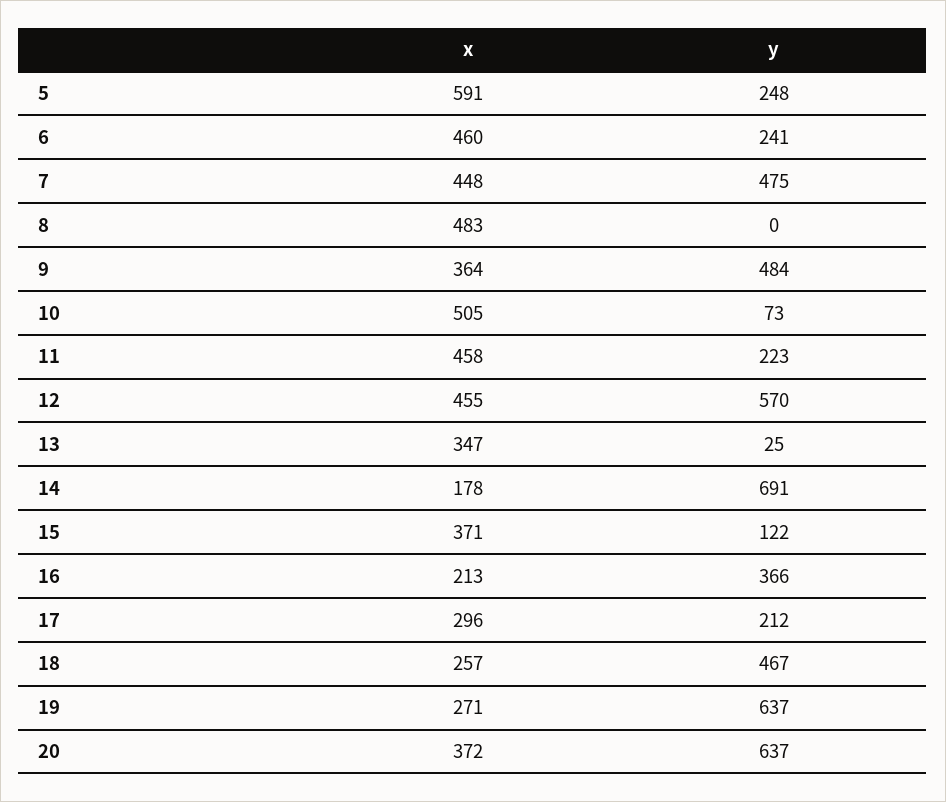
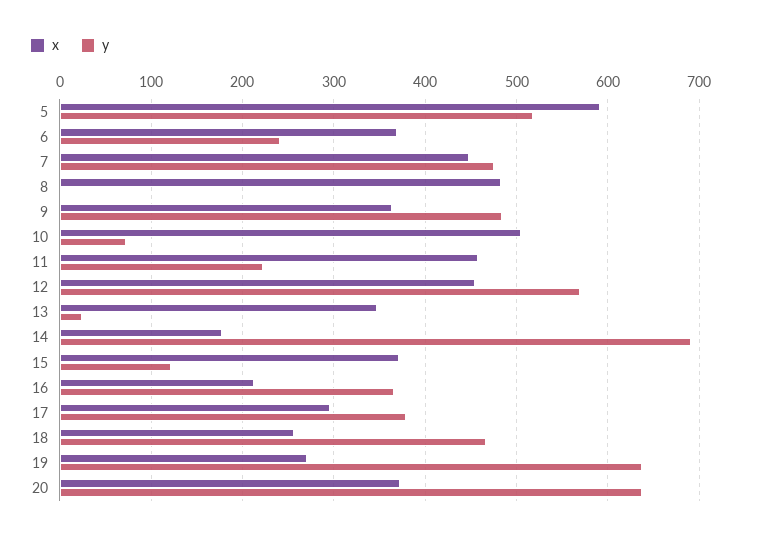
y, 5: 248 -> 520
x, 6: 460 -> 370
y, 17: 212 -> 380

